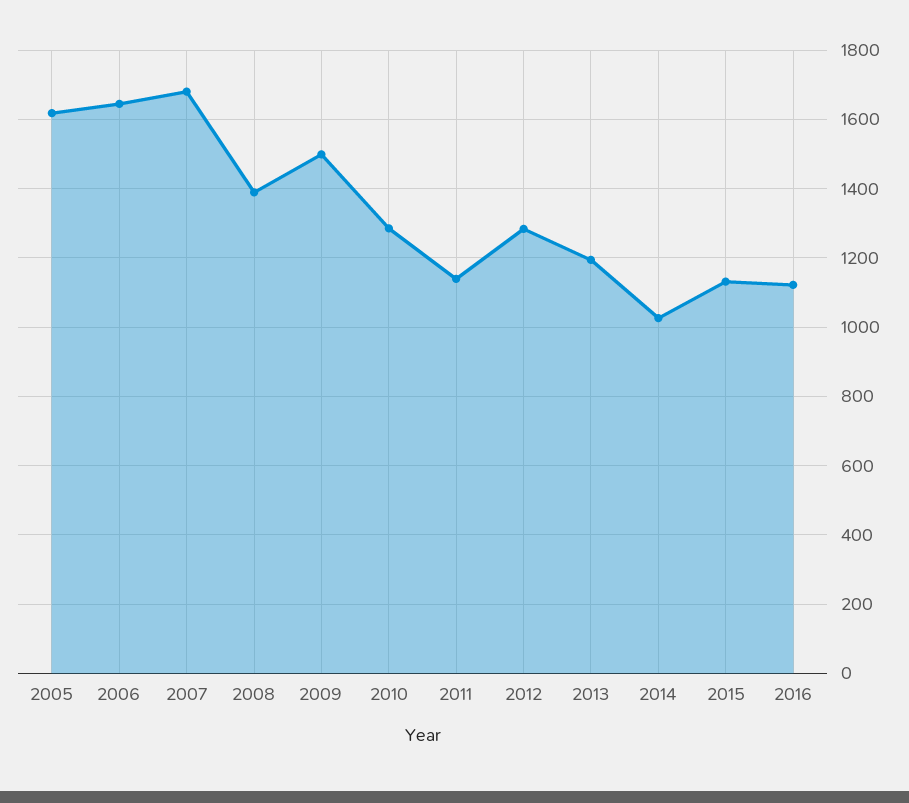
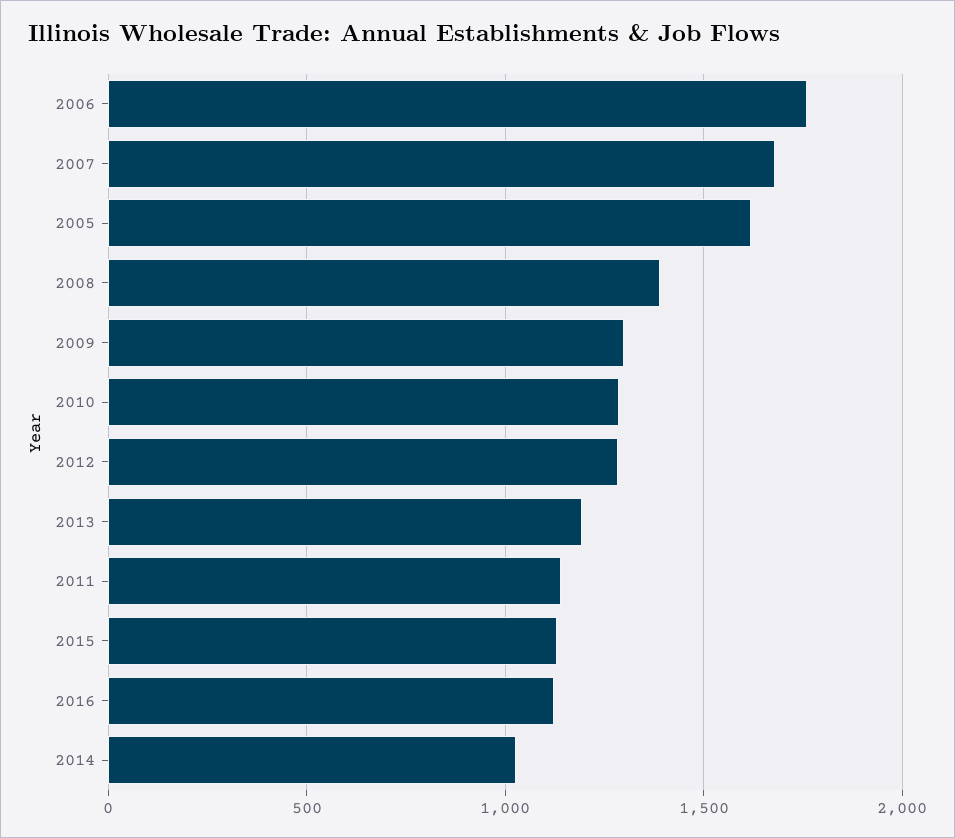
2006: 1640 -> 1750
2009: 1500 -> 1300

